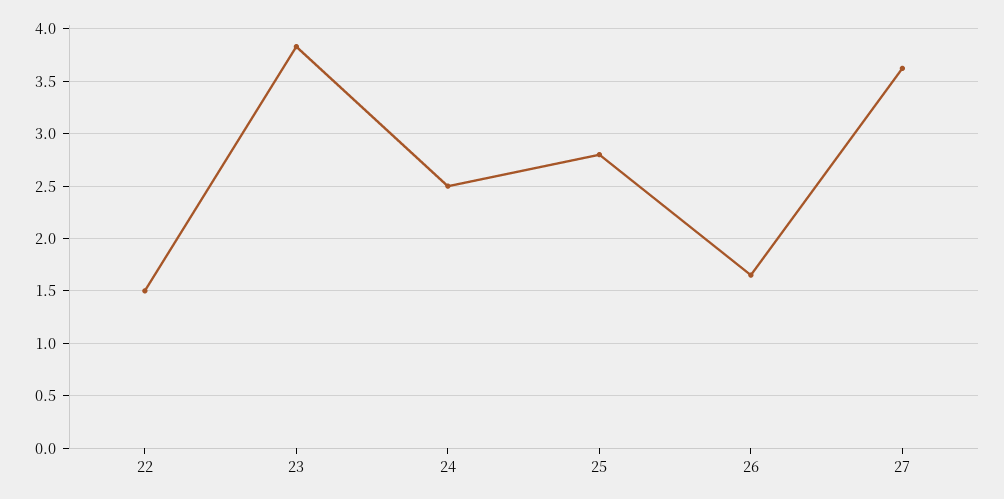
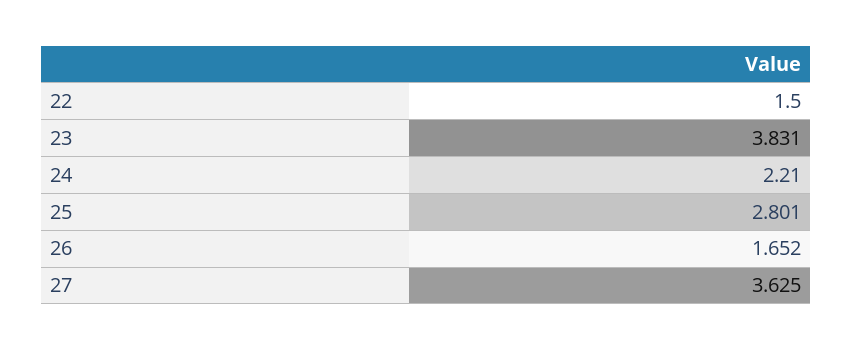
24: 2.5 -> 2.21

